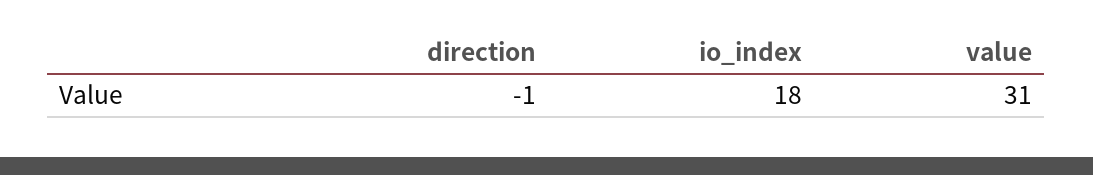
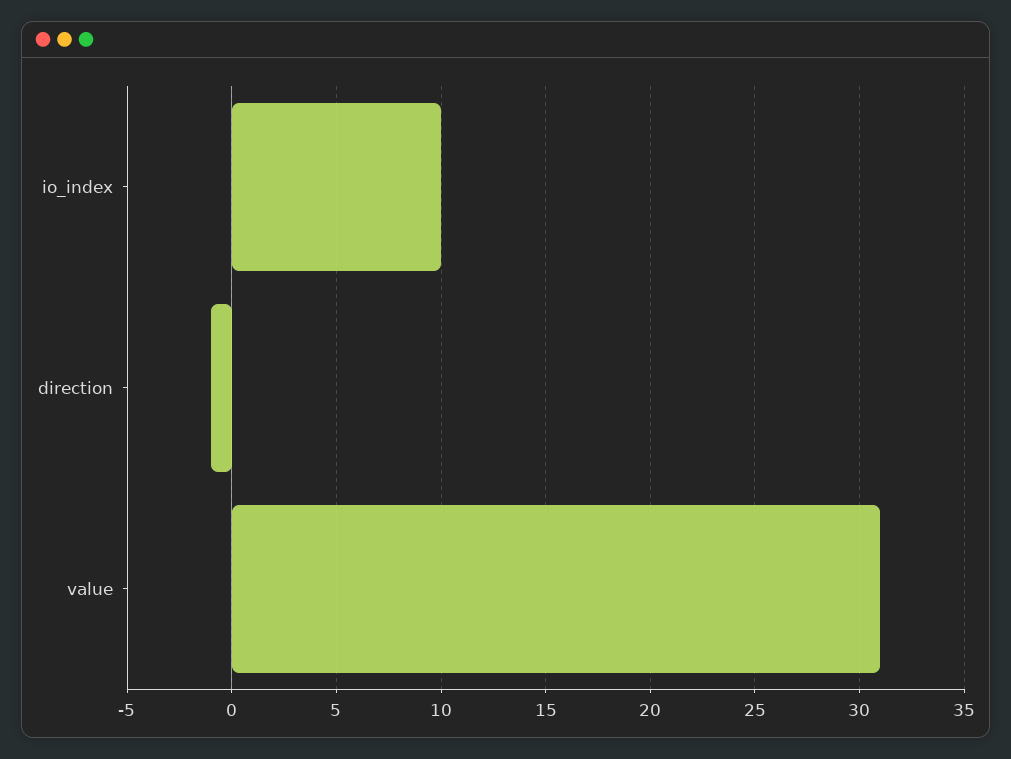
io_index: 18 -> 10

